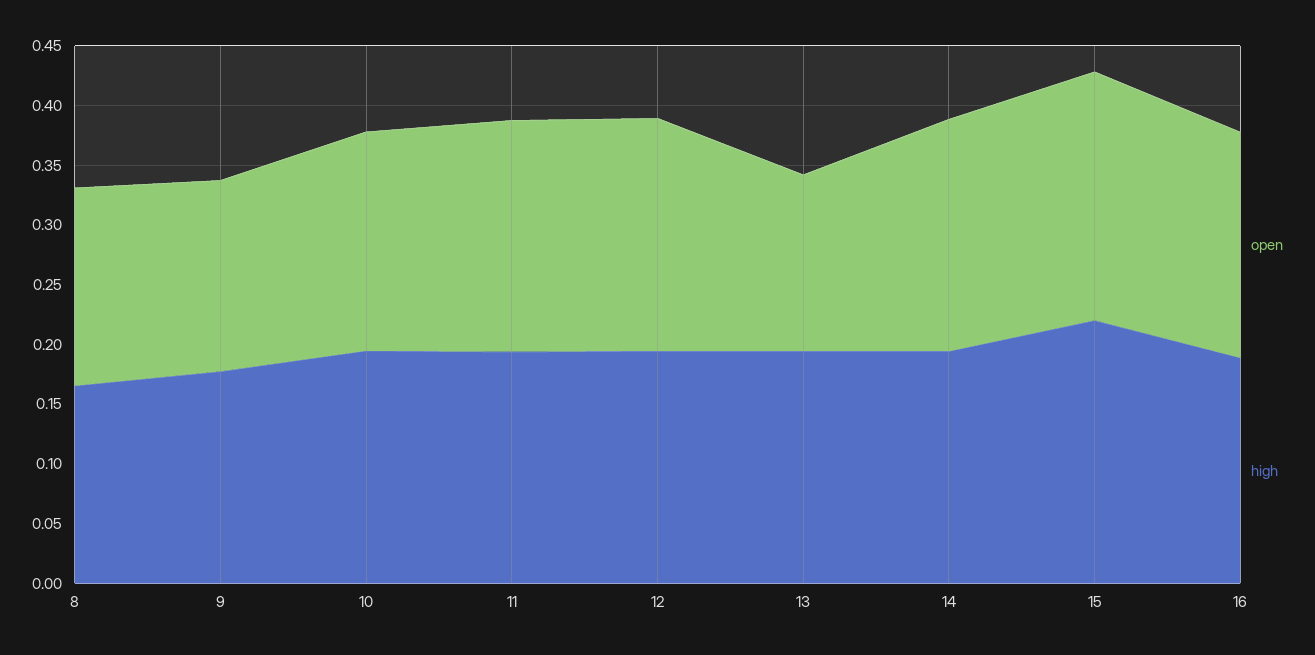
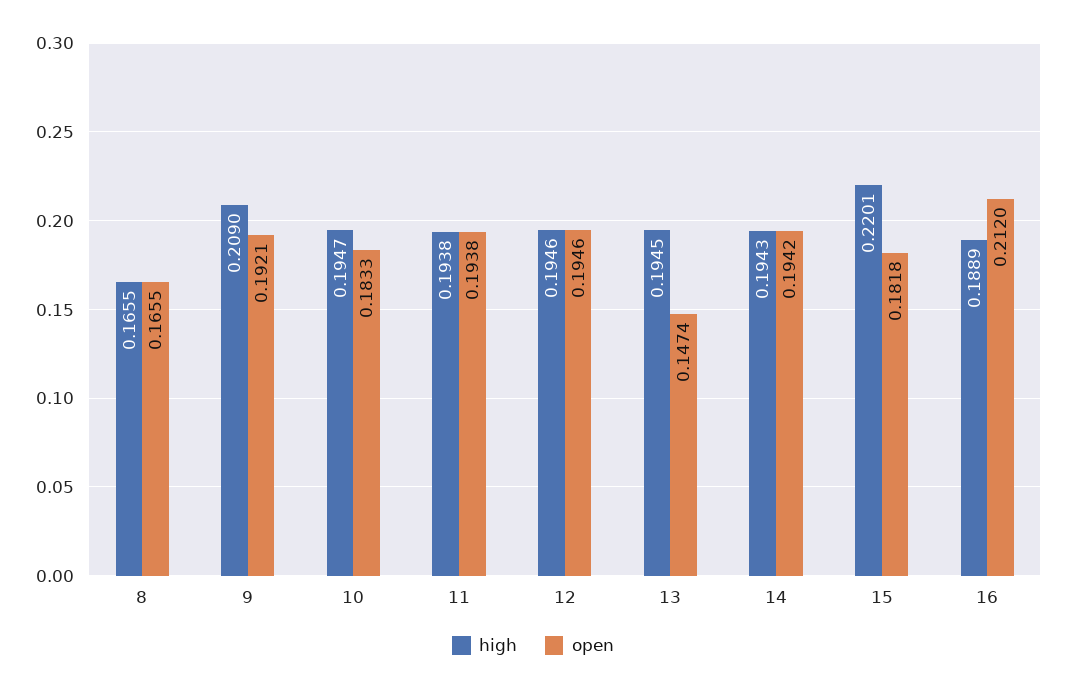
open, 9: 0.16 -> 0.1921
high, 9: 0.18 -> 0.209
open, 15: 0.21 -> 0.1818
open, 16: 0.19 -> 0.212

